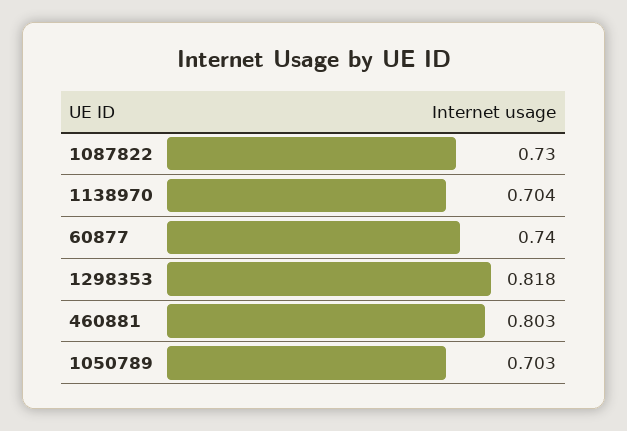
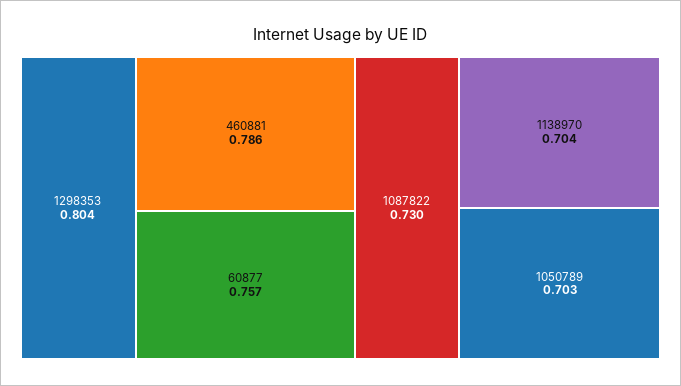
60877: 0.74 -> 0.757
1298353: 0.818 -> 0.804
460881: 0.803 -> 0.786

